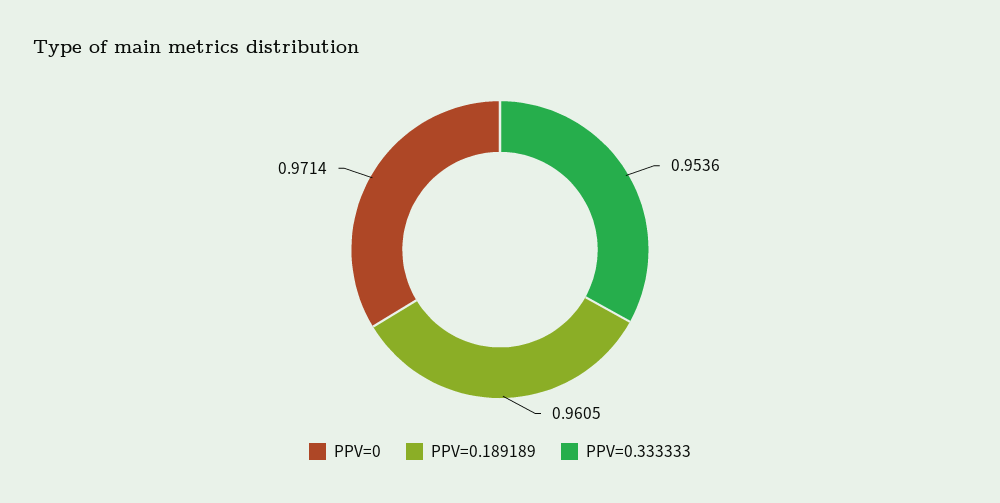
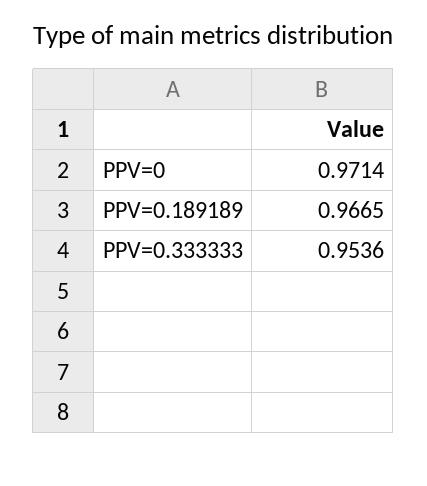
PPV=0.189189: 0.9605 -> 0.9665

